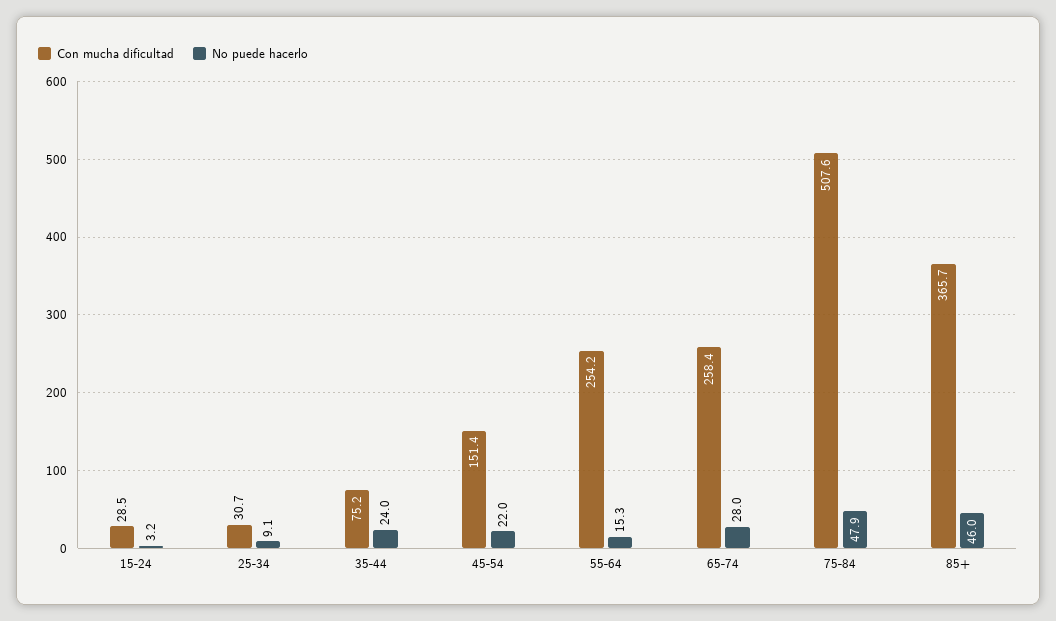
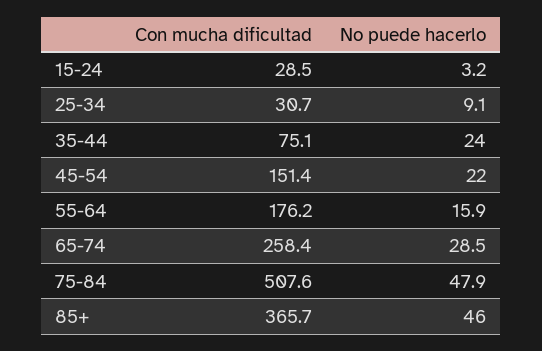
Con mucha dificultad, 35-44: 75.2 -> 75.1
Con mucha dificultad, 55-64: 254.2 -> 176.2
No puede hacerlo, 55-64: 15.3 -> 15.9
No puede hacerlo, 65-74: 28 -> 28.5

